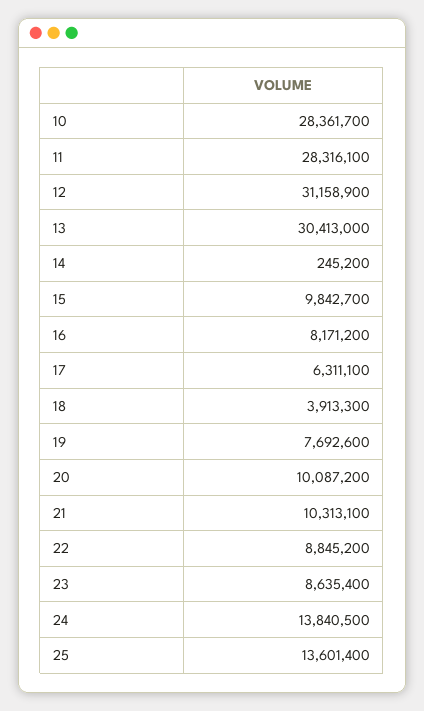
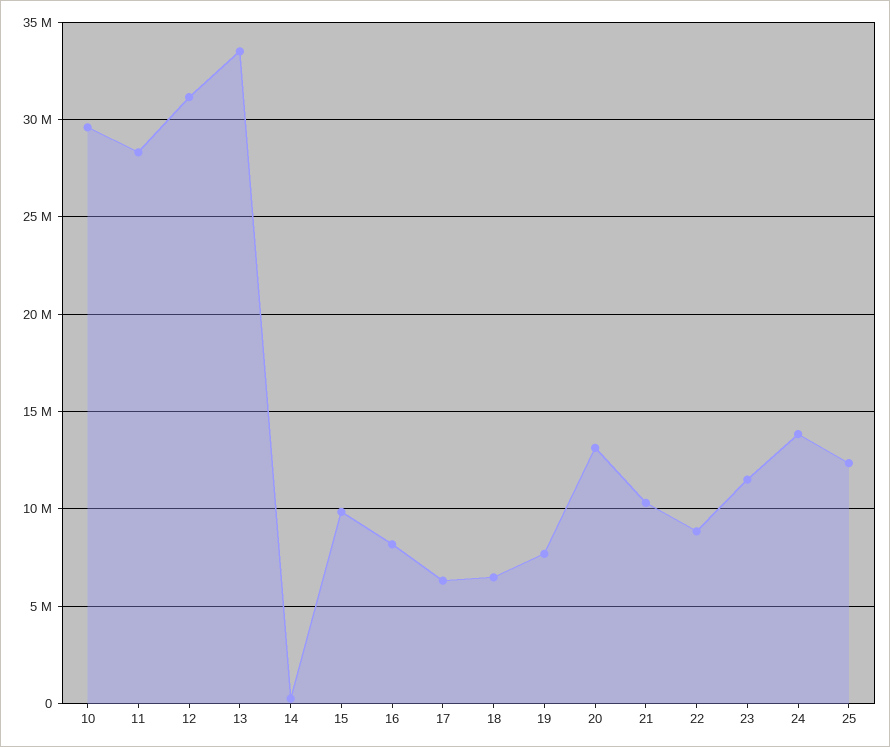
10: 28361700 -> 29500000
13: 30413000 -> 33500000
18: 3913300 -> 6500000
20: 10087200 -> 13000000
23: 8635400 -> 11500000
25: 13601400 -> 12500000

